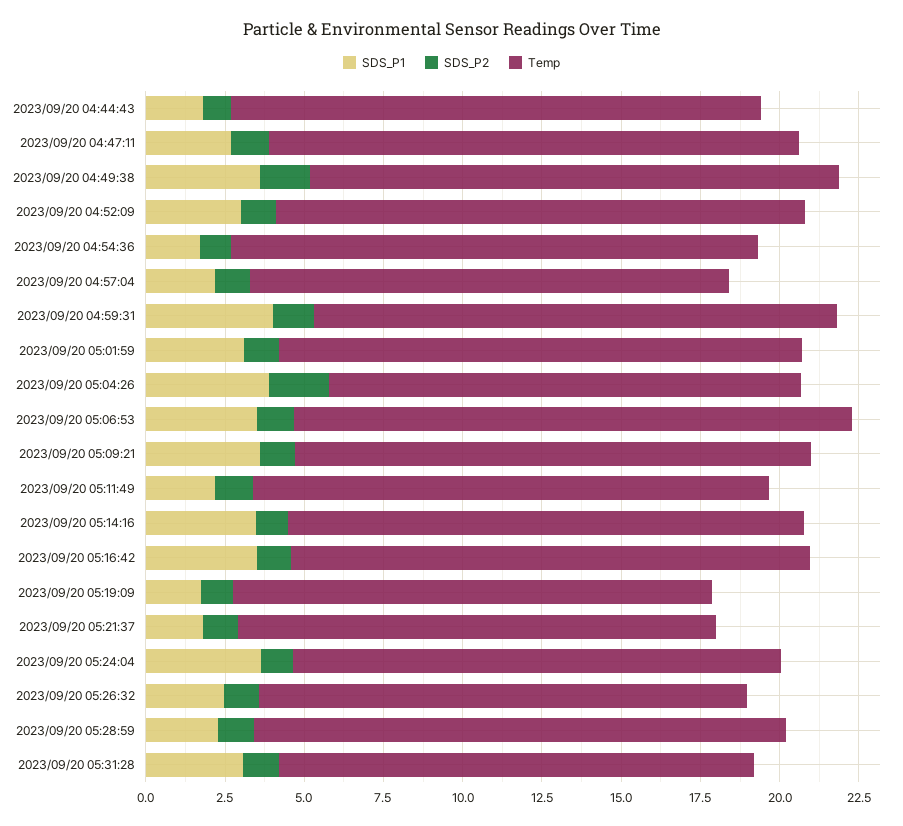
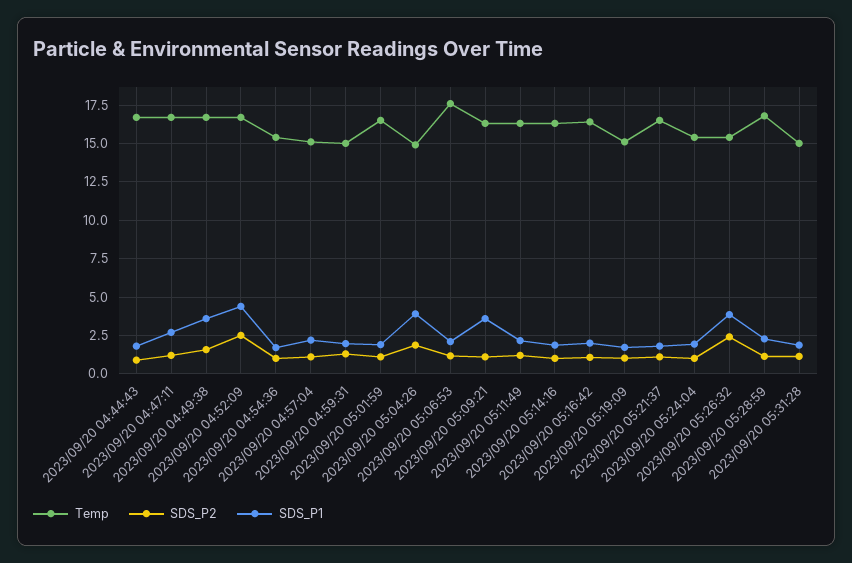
SDS_P1, 2023/09/20 04:52:09: 3 -> 4.5
SDS_P2, 2023/09/20 04:52:09: 1 -> 2.5
Temp, 2023/09/20 04:54:36: 16.5 -> 15.5
SDS_P1, 2023/09/20 04:59:31: 4 -> 2
Temp, 2023/09/20 04:59:31: 16.5 -> 15
SDS_P1, 2023/09/20 05:01:59: 3 -> 2
SDS_P1, 2023/09/20 05:06:53: 3.5 -> 2
SDS_P1, 2023/09/20 05:14:16: 3.5 -> 2
SDS_P1, 2023/09/20 05:16:42: 3.5 -> 2
Temp, 2023/09/20 05:21:37: 15 -> 16.5
SDS_P1, 2023/09/20 05:24:04: 3.5 -> 2
SDS_P1, 2023/09/20 05:26:32: 2.5 -> 4
SDS_P2, 2023/09/20 05:26:32: 1 -> 2.5
SDS_P1, 2023/09/20 05:31:28: 3 -> 2

